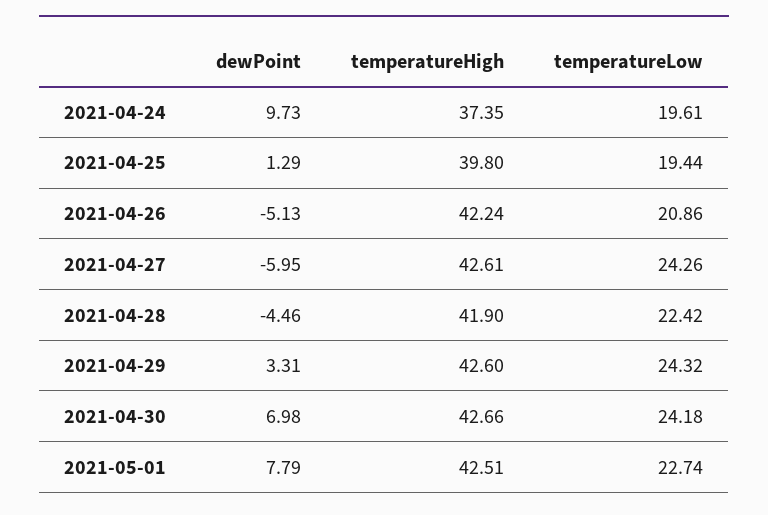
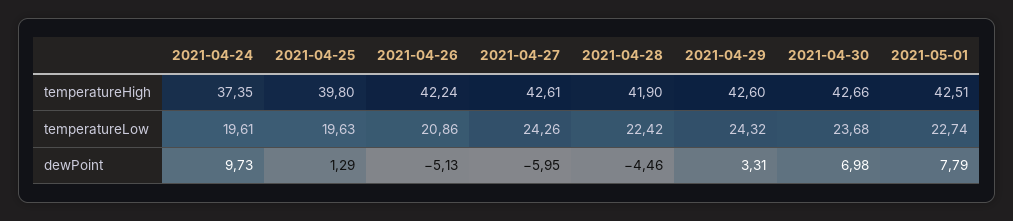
temperatureLow, 2021-04-25: 19.44 -> 19.63
temperatureLow, 2021-04-30: 24.18 -> 23.68

